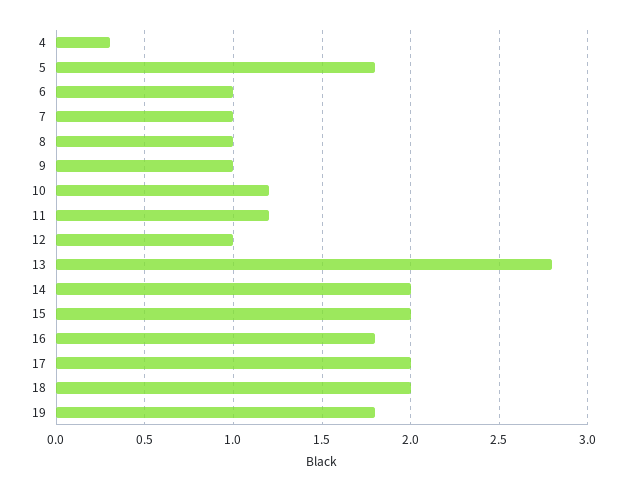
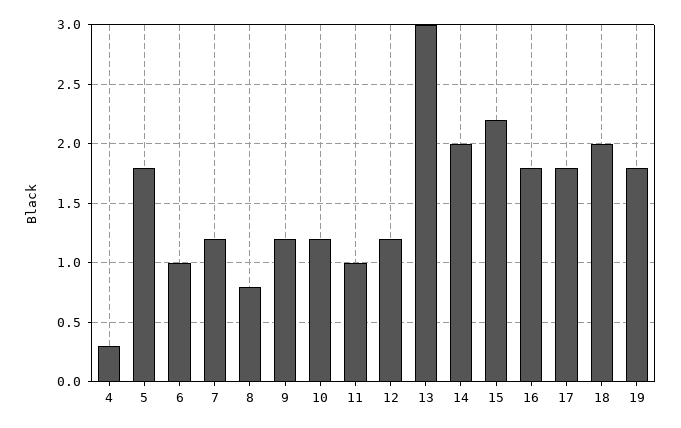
7: 1 -> 1.2
8: 1 -> 0.8
9: 1 -> 1.2
11: 1.2 -> 1
12: 1 -> 1.2
13: 2.8 -> 3
15: 2 -> 2.2
17: 2 -> 1.8

